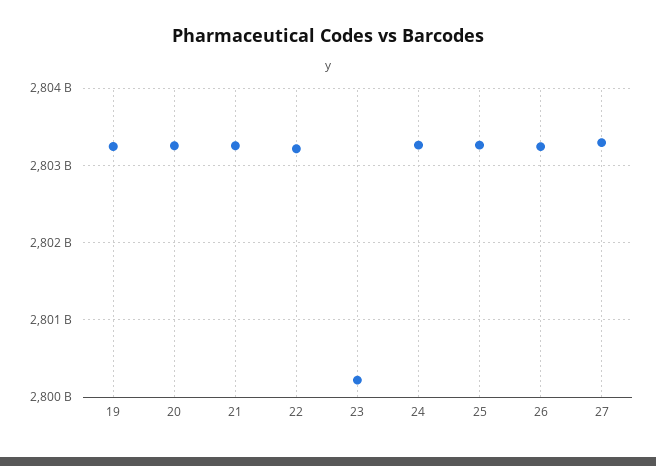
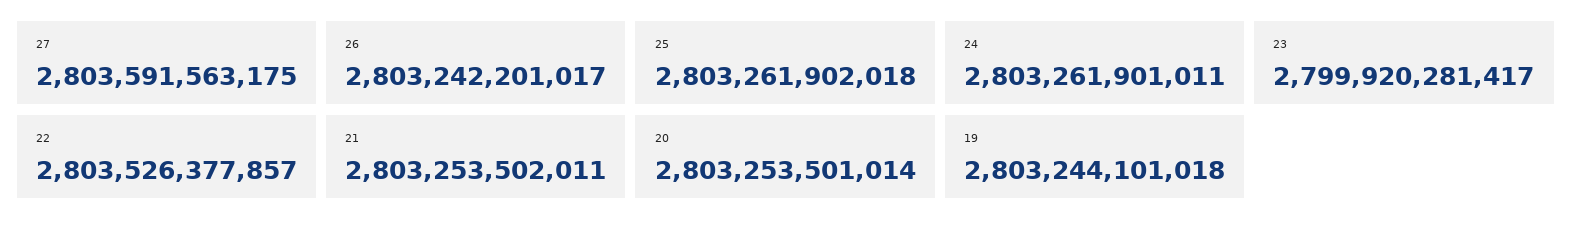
22: 2803200000000 -> 2803526377857
23: 2800200000000 -> 2799920281417
27: 2803300000000 -> 2803591563175

